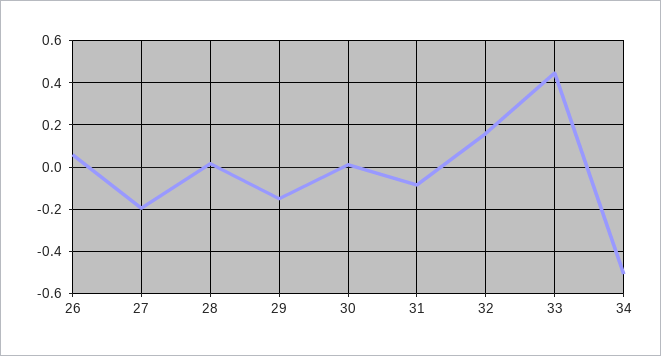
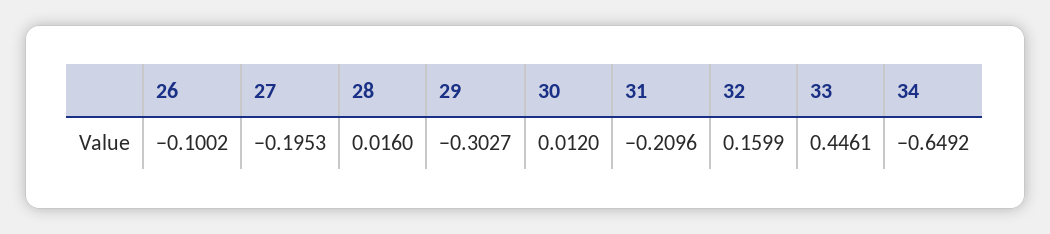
26: 0.05 -> -0.1002
29: -0.15 -> -0.3027
31: -0.1 -> -0.2096
34: -0.5 -> -0.6492

